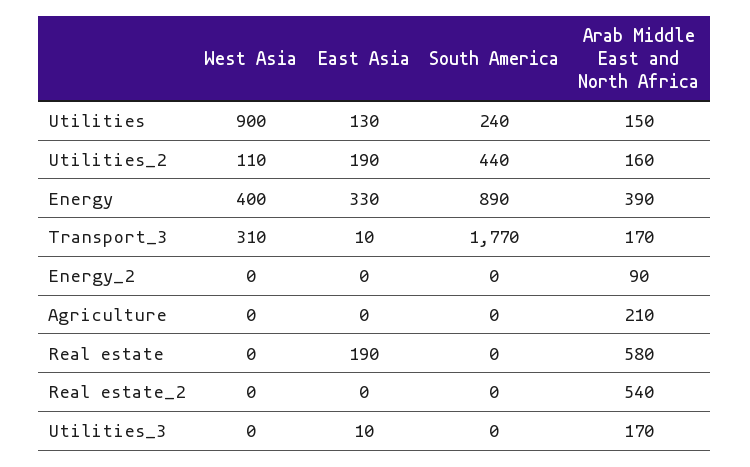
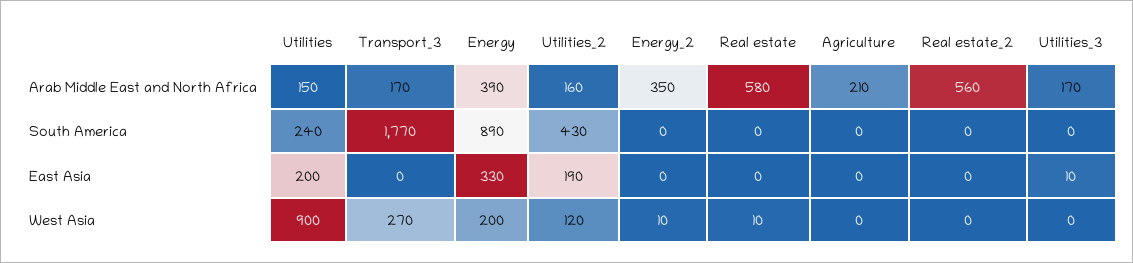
East Asia, Utilities: 130 -> 200
West Asia, Utilities_2: 110 -> 120
South America, Utilities_2: 440 -> 430
West Asia, Energy: 400 -> 200
West Asia, Transport_3: 310 -> 270
East Asia, Transport_3: 10 -> 0
West Asia, Energy_2: 0 -> 10
Arab Middle East and North Africa, Energy_2: 90 -> 350
West Asia, Real estate: 0 -> 10
East Asia, Real estate: 190 -> 0
Arab Middle East and North Africa, Real estate_2: 540 -> 560

